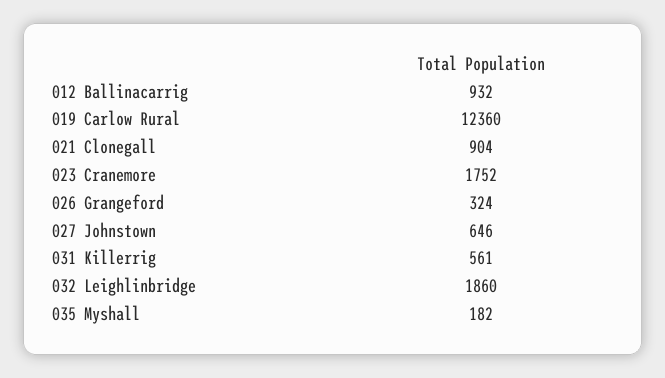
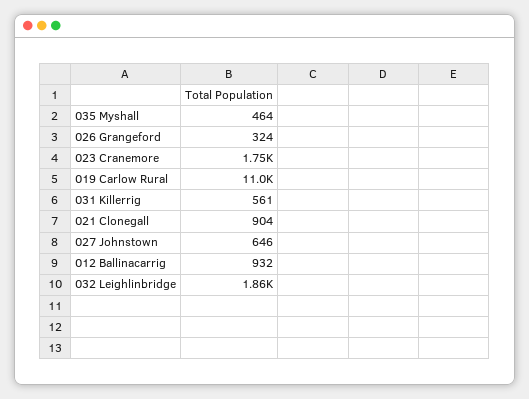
019 Carlow Rural: 12360 -> 11000
035 Myshall: 182 -> 464

